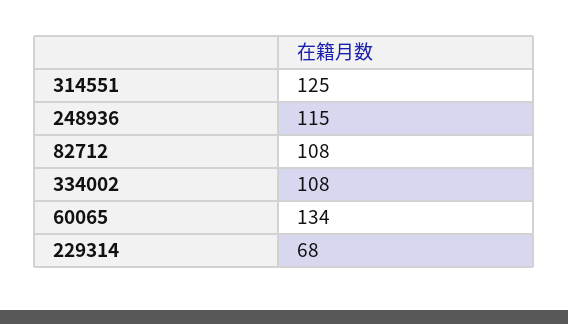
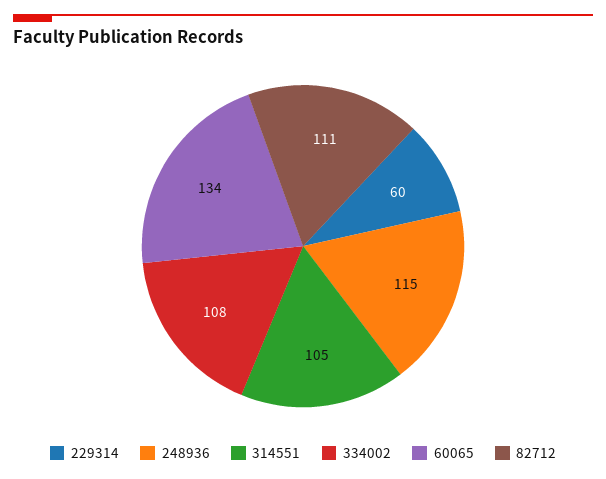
314551: 125 -> 105
82712: 108 -> 111
229314: 68 -> 60

